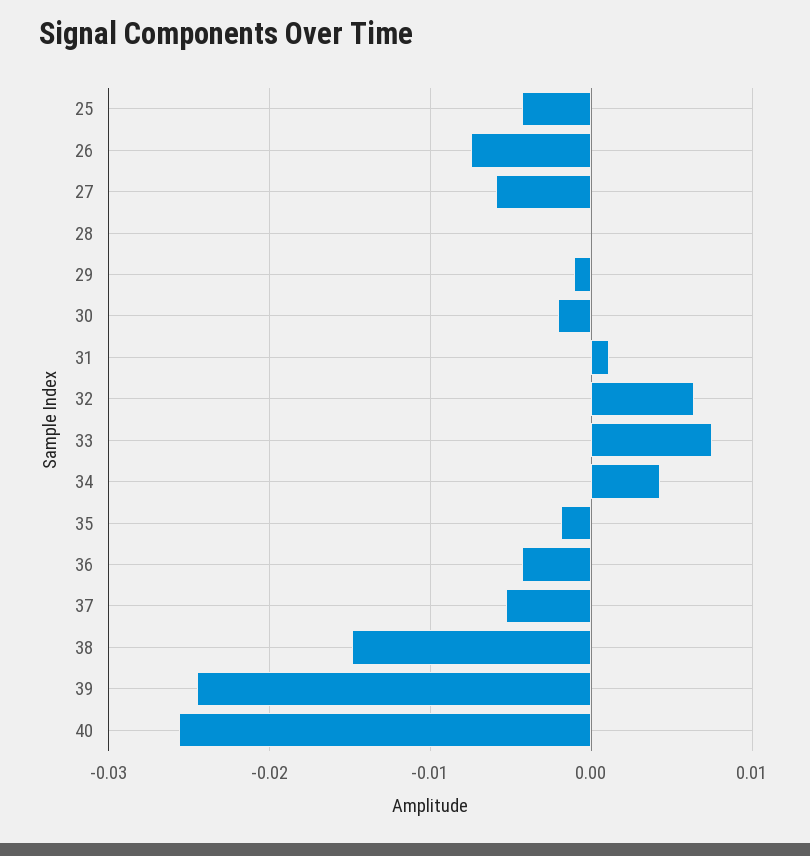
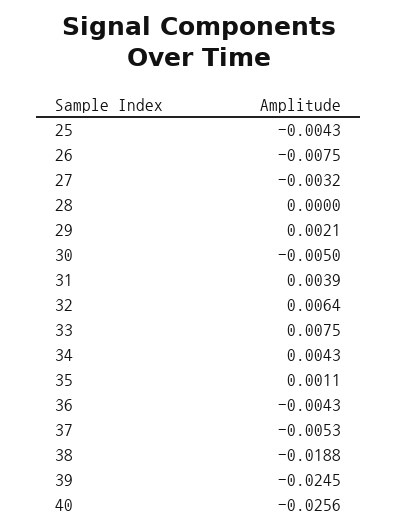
27: -0.006 -> -0.0032
29: -0.001 -> 0.0021
30: -0.002 -> -0.005
31: 0.001 -> 0.0039
35: -0.002 -> 0.0011
38: -0.015 -> -0.0188

